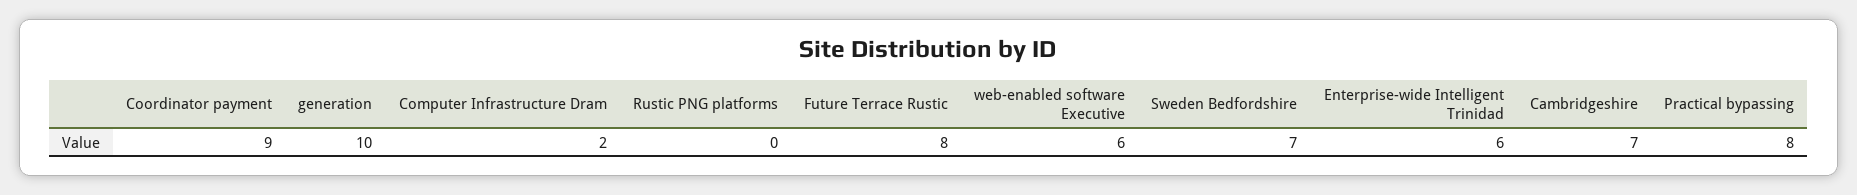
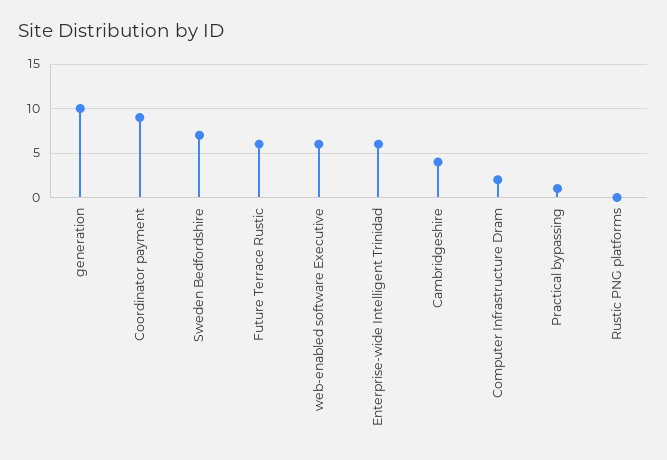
Future Terrace Rustic: 8 -> 6
Cambridgeshire: 7 -> 4
Practical bypassing: 8 -> 1

